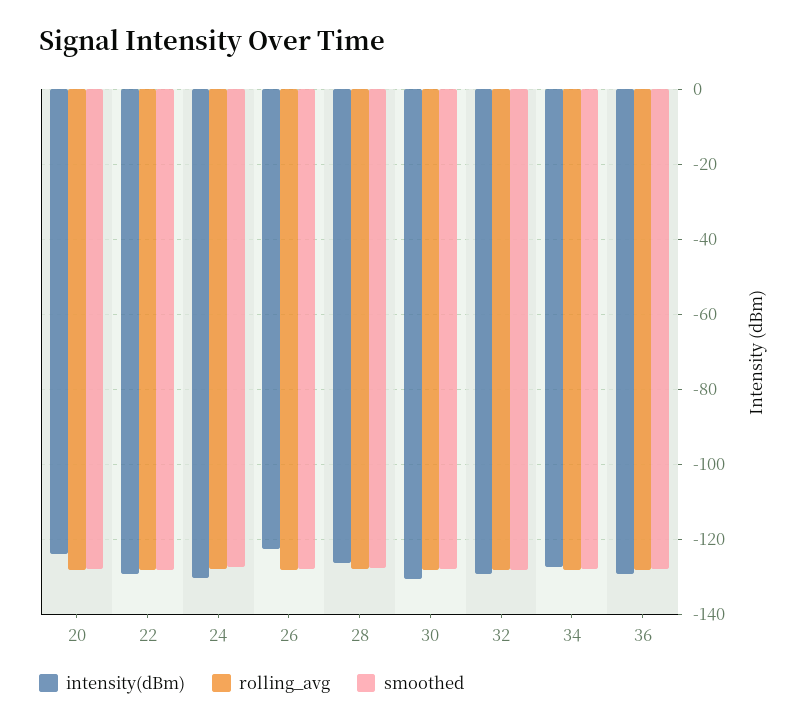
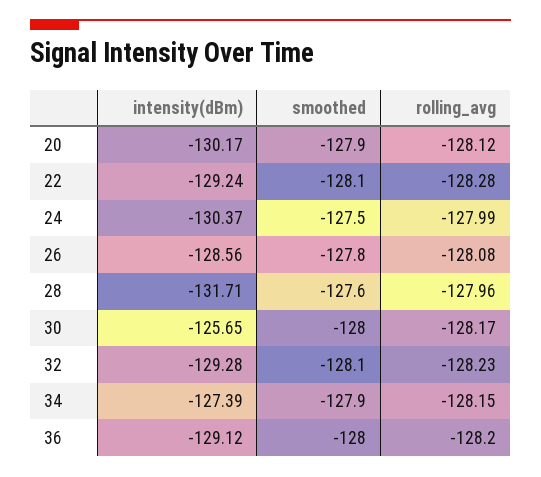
intensity(dBm), 20: -124 -> -130.17
intensity(dBm), 26: -122 -> -128.56
intensity(dBm), 28: -126 -> -131.71
intensity(dBm), 30: -130 -> -125.65

